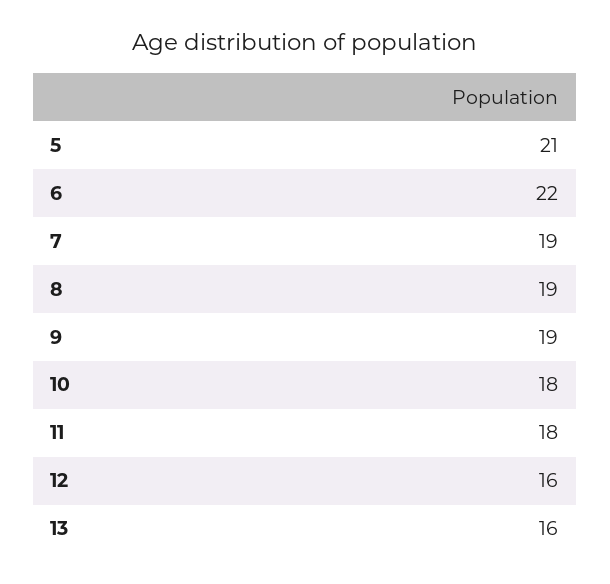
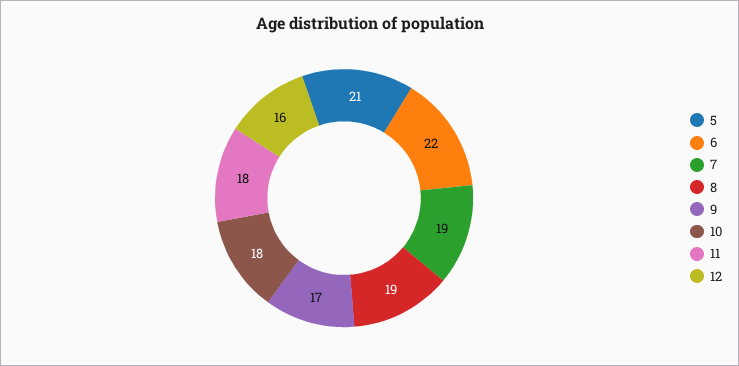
9: 19 -> 17
13: 16 -> none

